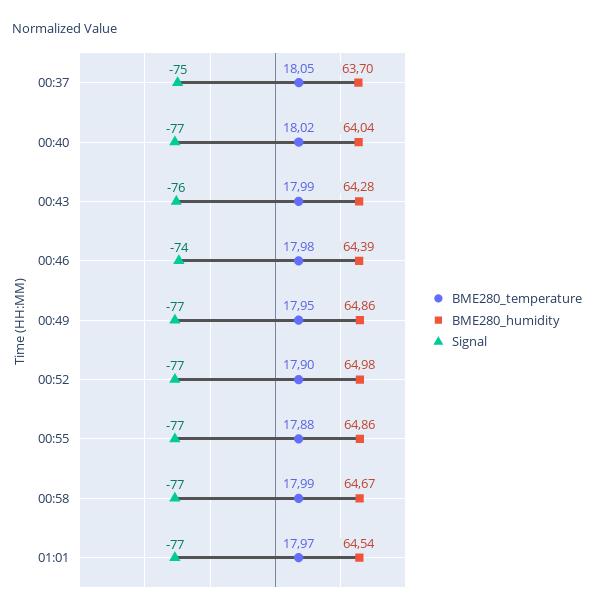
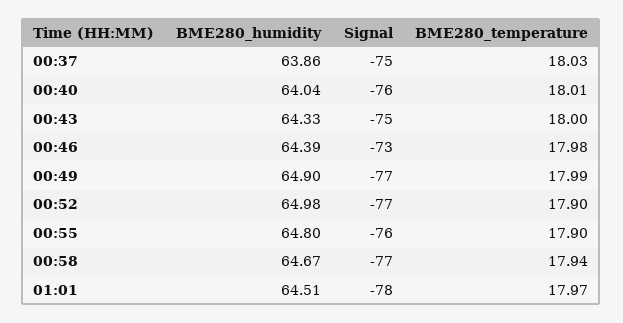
BME280_temperature, 00:37: 18.05 -> 18.03
BME280_humidity, 00:37: 63.7 -> 63.86
BME280_temperature, 00:40: 18.02 -> 18.01
Signal, 00:40: -77 -> -76
BME280_temperature, 00:43: 17.99 -> 18
BME280_humidity, 00:43: 64.28 -> 64.33
Signal, 00:43: -76 -> -75
Signal, 00:46: -74 -> -73
BME280_temperature, 00:49: 17.95 -> 17.99
BME280_humidity, 00:49: 64.86 -> 64.9
BME280_temperature, 00:55: 17.88 -> 17.9
BME280_humidity, 00:55: 64.86 -> 64.8
Signal, 00:55: -77 -> -76
BME280_temperature, 00:58: 17.99 -> 17.94
BME280_humidity, 01:01: 64.54 -> 64.51
Signal, 01:01: -77 -> -78

